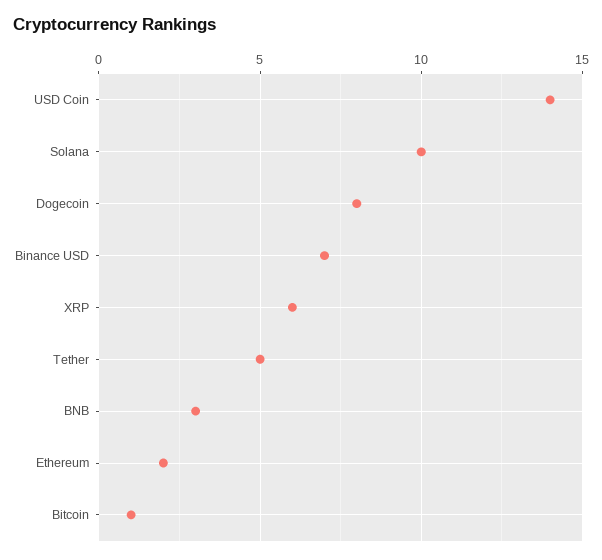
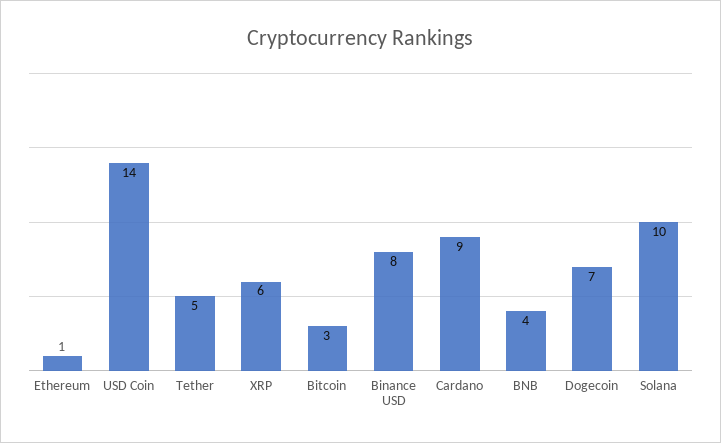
Dogecoin: 8 -> 7
Binance USD: 7 -> 8
BNB: 3 -> 4
Ethereum: 2 -> 1
Bitcoin: 1 -> 3
Cardano: none -> 9

